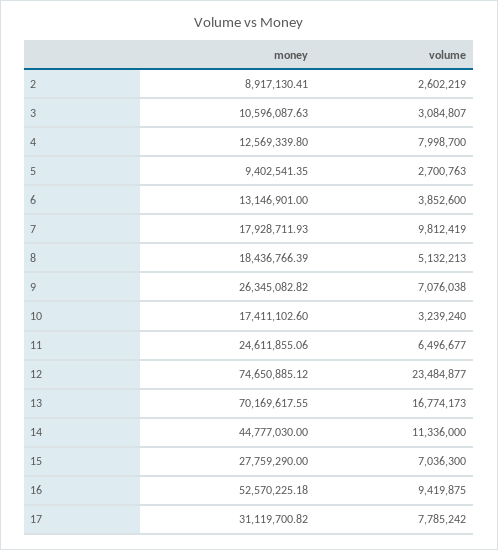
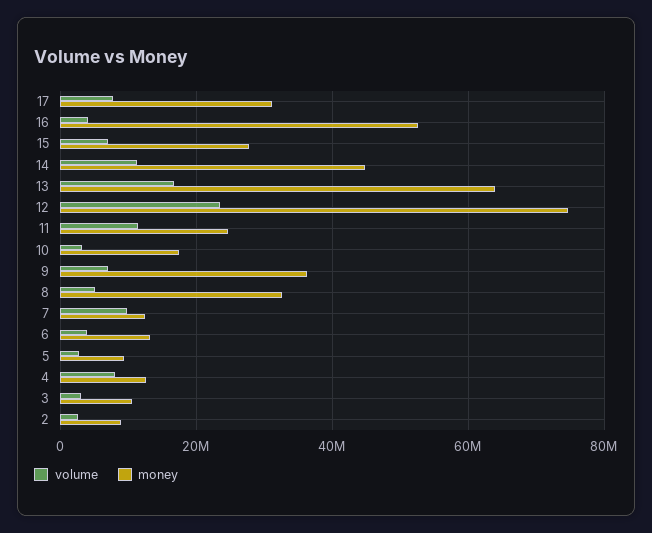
money, 7: 17928711.93 -> 12000000
money, 8: 18436766.39 -> 32000000
money, 9: 26345082.82 -> 36000000
volume, 11: 6496677 -> 12000000
money, 13: 70169617.55 -> 64000000
volume, 16: 9419875 -> 4000000

